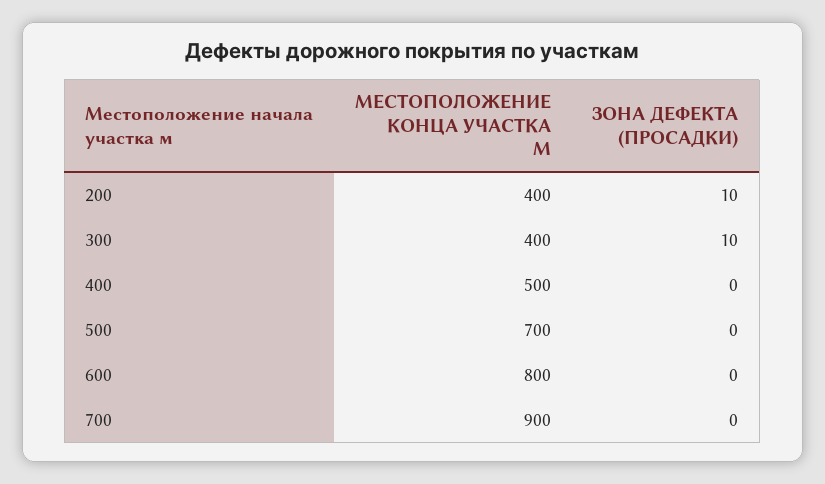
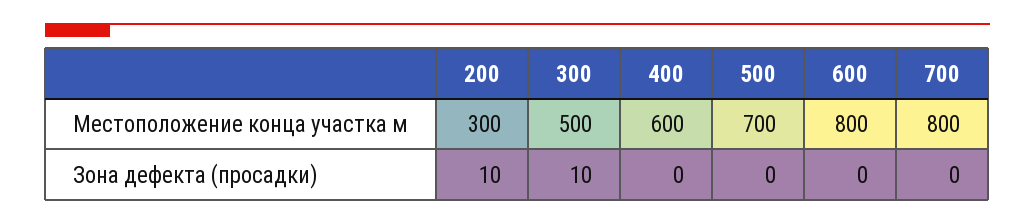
МЕСТОПОЛОЖЕНИЕ КОНЦА УЧАСТКА М, 200: 400 -> 300
МЕСТОПОЛОЖЕНИЕ КОНЦА УЧАСТКА М, 300: 400 -> 500
МЕСТОПОЛОЖЕНИЕ КОНЦА УЧАСТКА М, 400: 500 -> 600
МЕСТОПОЛОЖЕНИЕ КОНЦА УЧАСТКА М, 700: 900 -> 800

